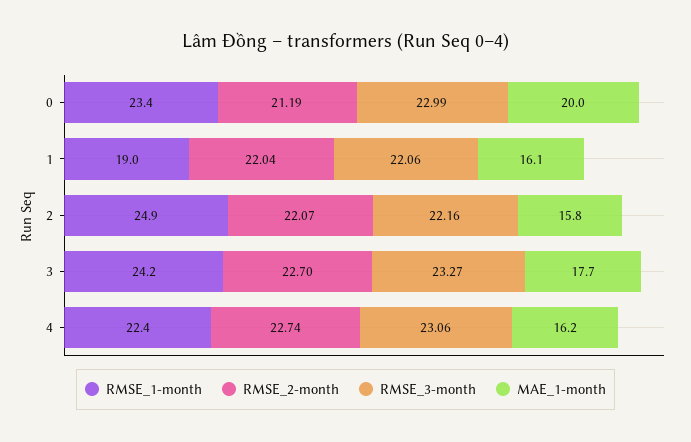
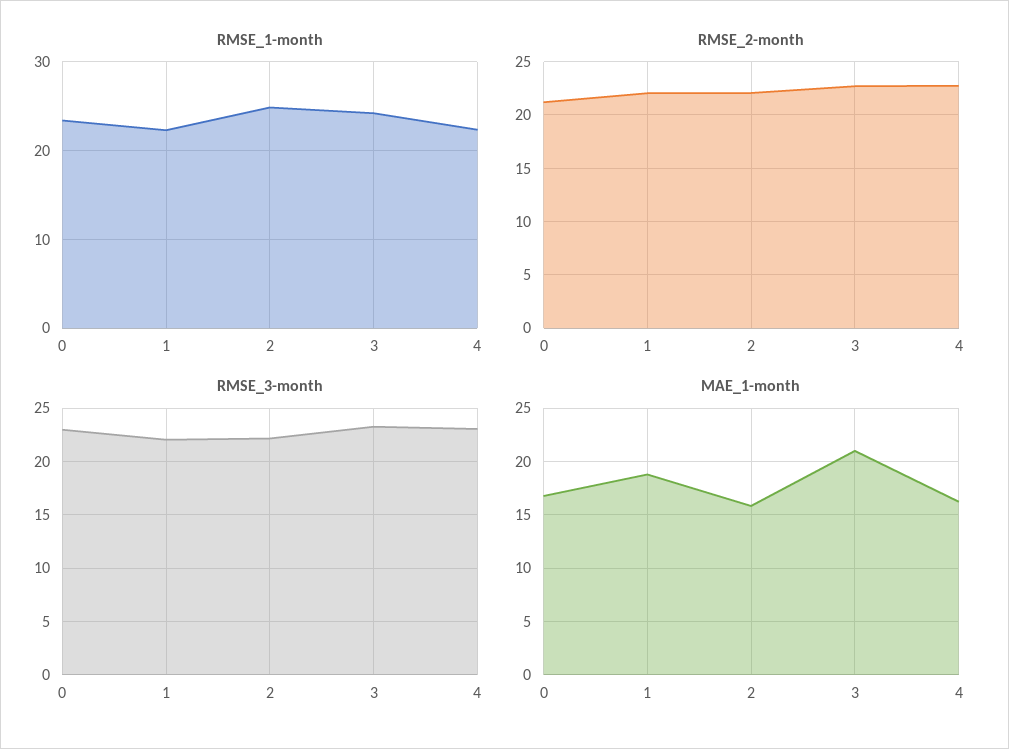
MAE_1-month, 0: 20 -> 17
RMSE_1-month, 1: 19 -> 22
MAE_1-month, 1: 16.1 -> 19
MAE_1-month, 3: 17.7 -> 21

